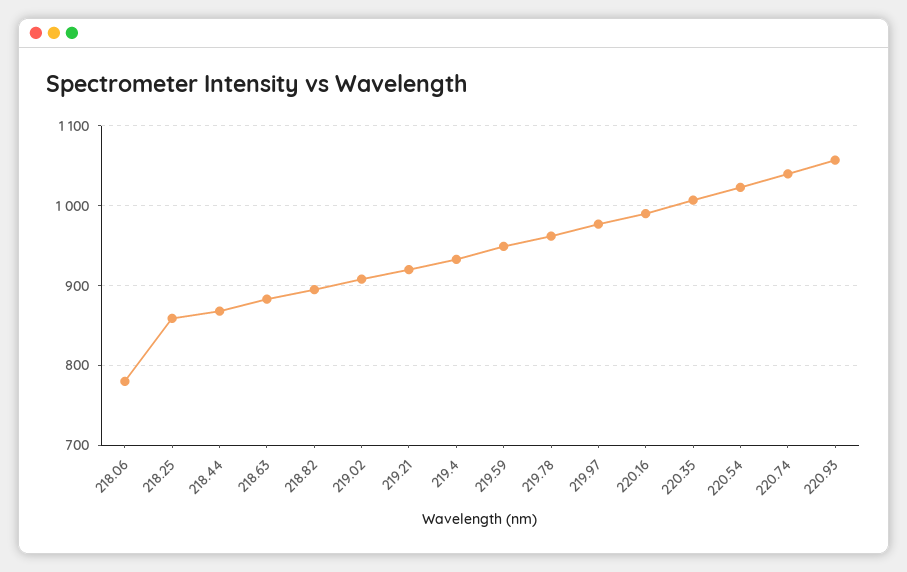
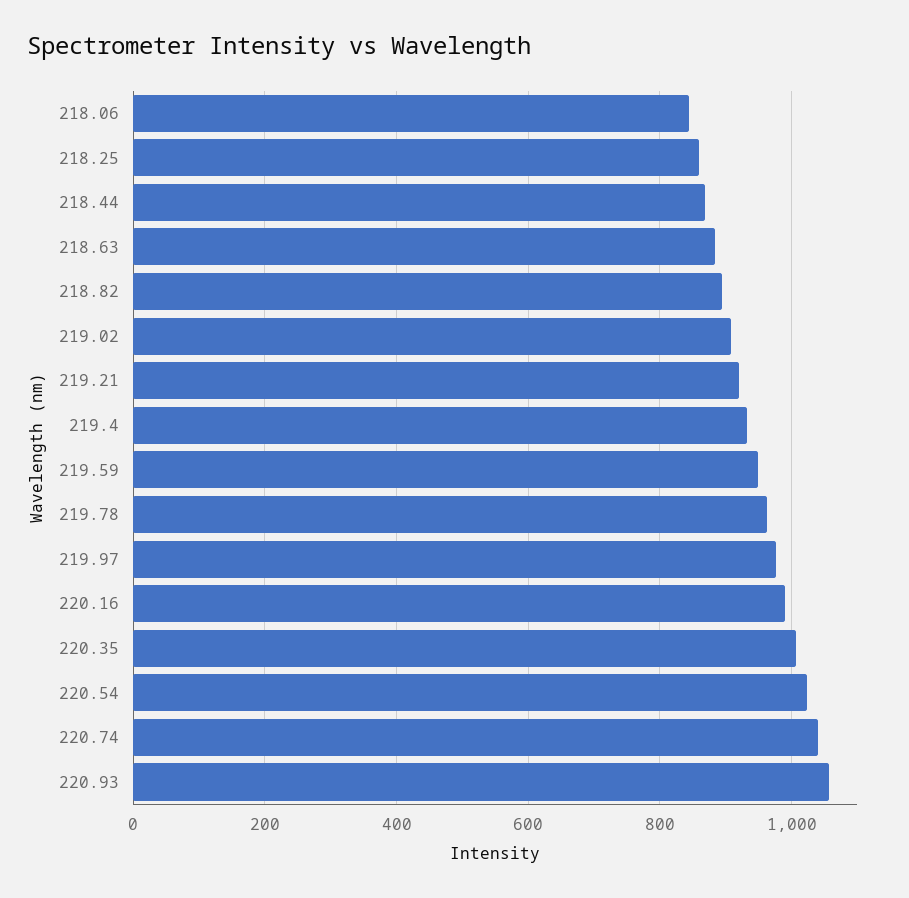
218.06: 780 -> 840

